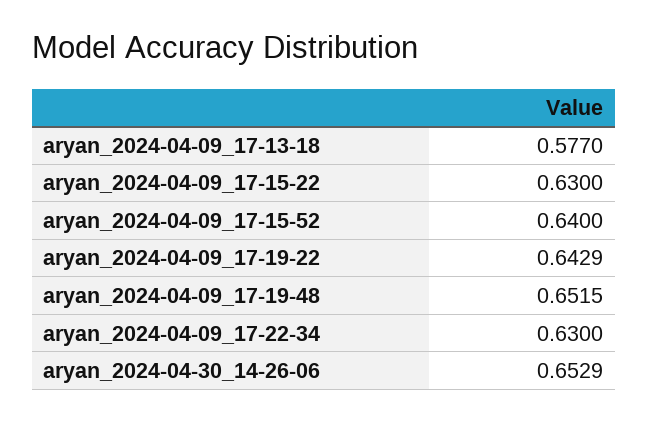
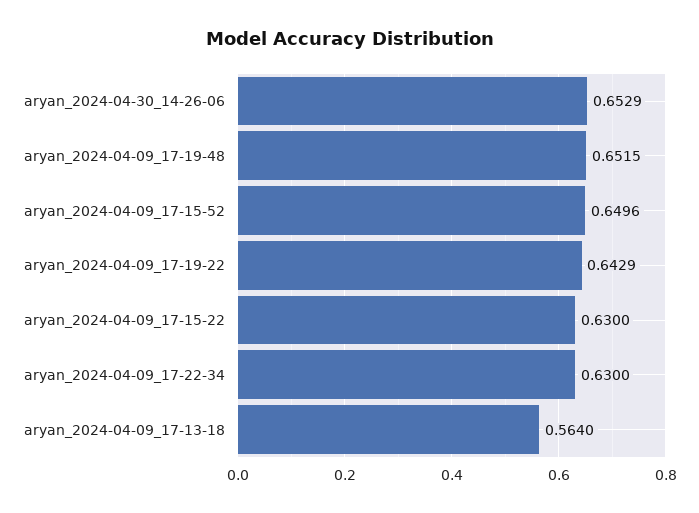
aryan_2024-04-09_17-13-18: 0.577 -> 0.564
aryan_2024-04-09_17-15-52: 0.64 -> 0.6496

